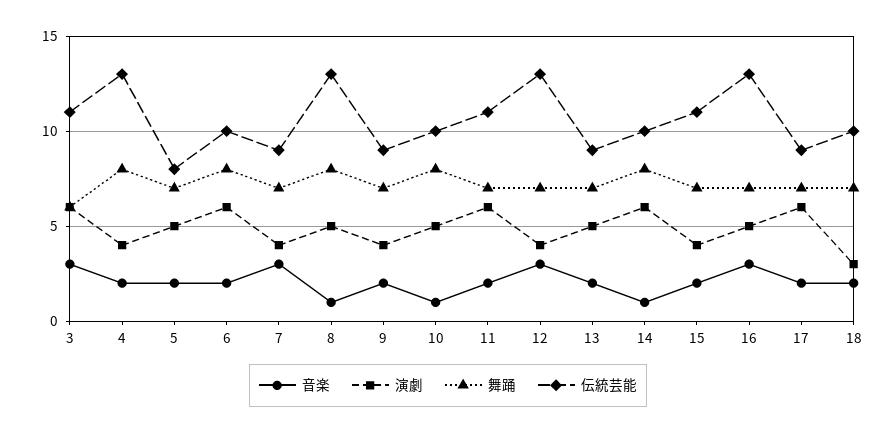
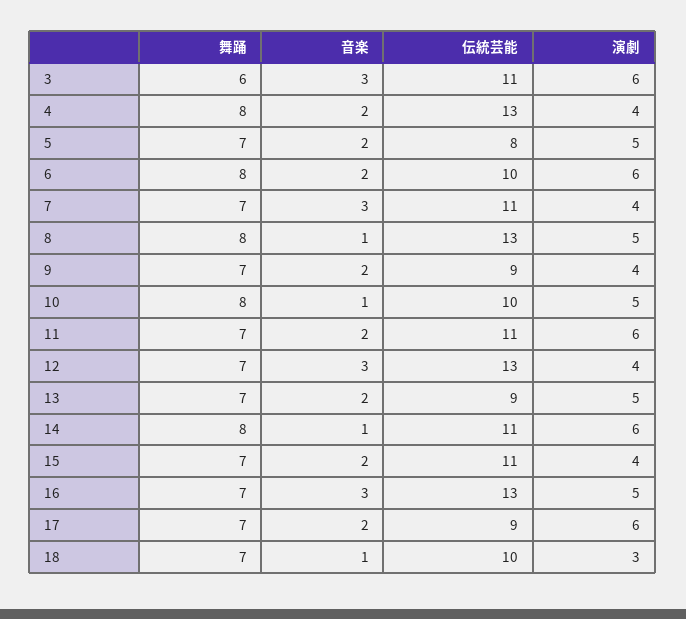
伝統芸能, 7: 9 -> 11
伝統芸能, 14: 10 -> 11
音楽, 18: 2 -> 1

